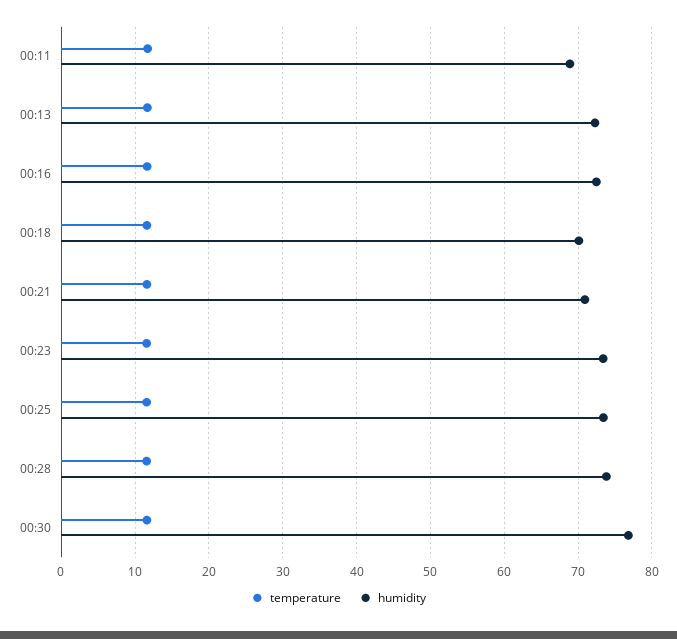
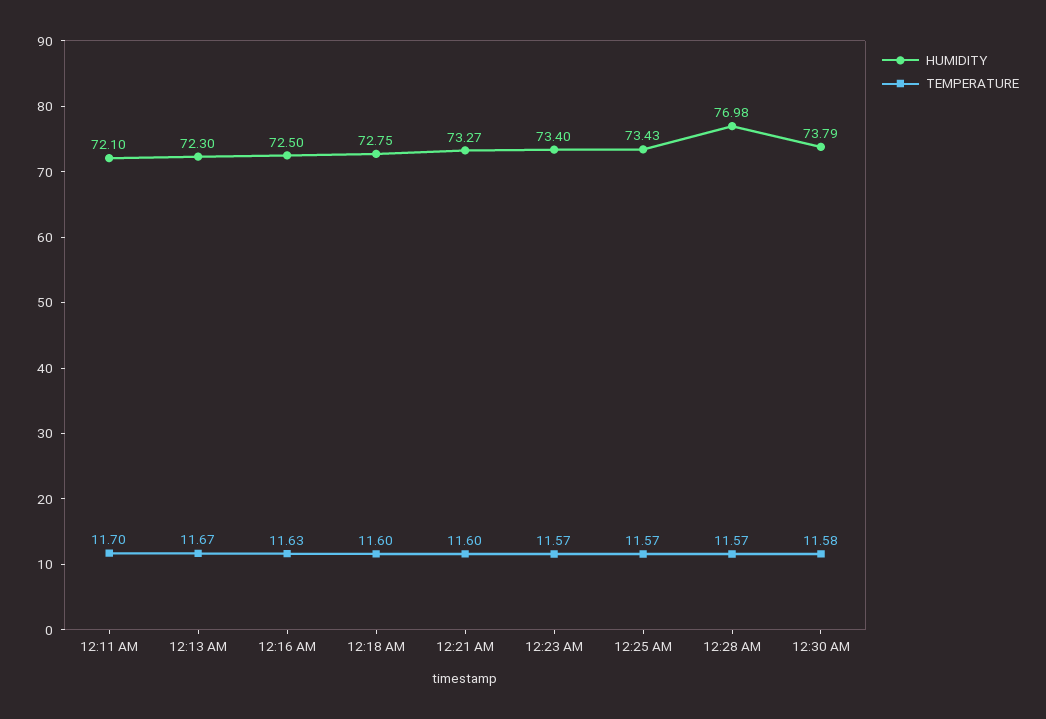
humidity, 00:11: 69 -> 72.1
humidity, 00:18: 70 -> 72.75
humidity, 00:21: 71 -> 73.27
humidity, 00:28: 74 -> 76.98
humidity, 00:30: 77 -> 73.79

